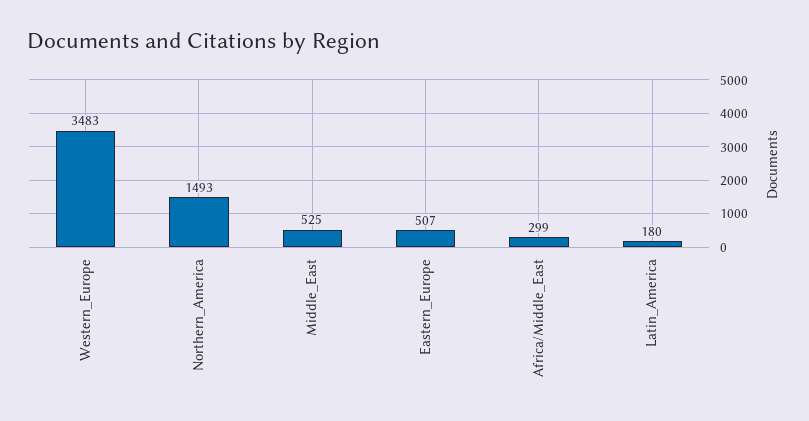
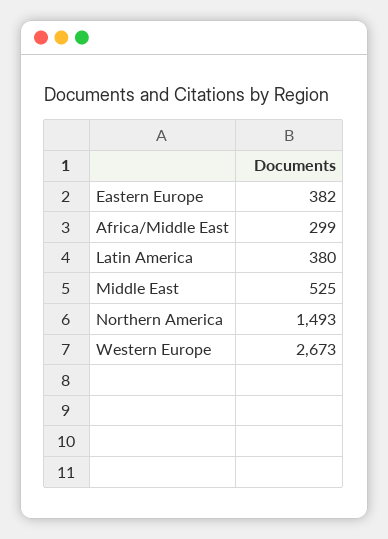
Western_Europe: 3483 -> 2673
Eastern_Europe: 507 -> 382
Latin_America: 180 -> 380

